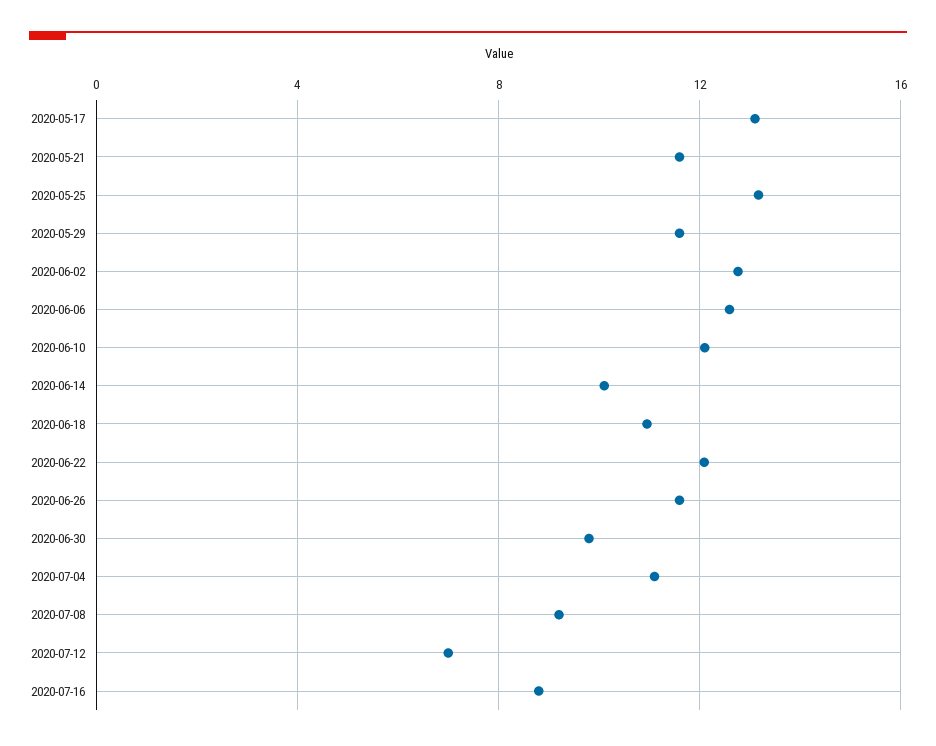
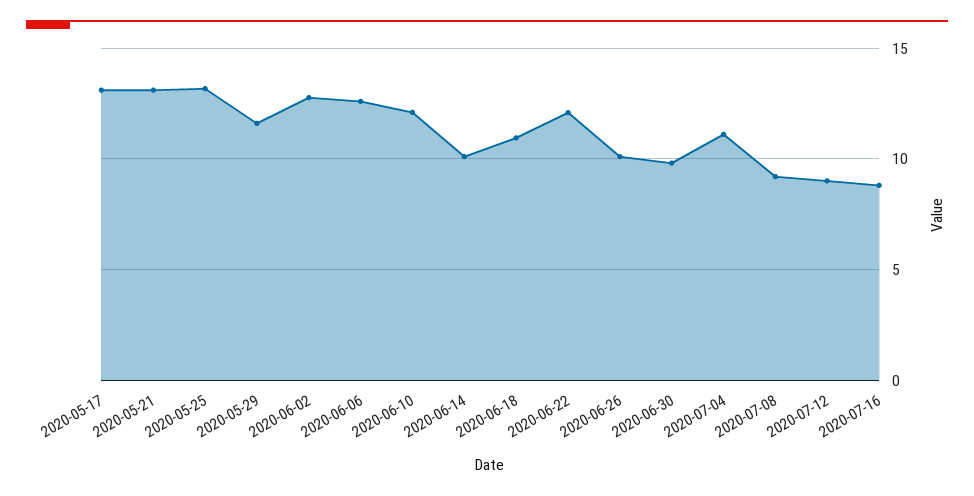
2020-05-21: 11.5 -> 13
2020-06-26: 11.5 -> 10
2020-07-12: 7 -> 9

